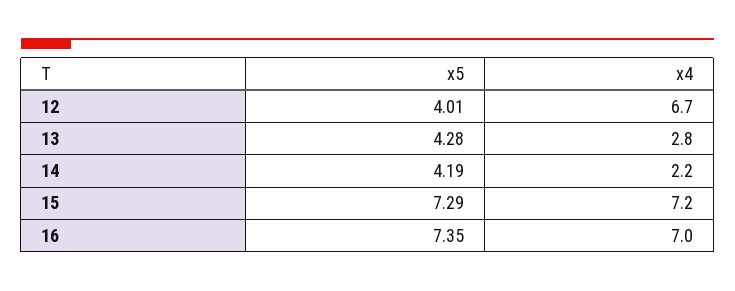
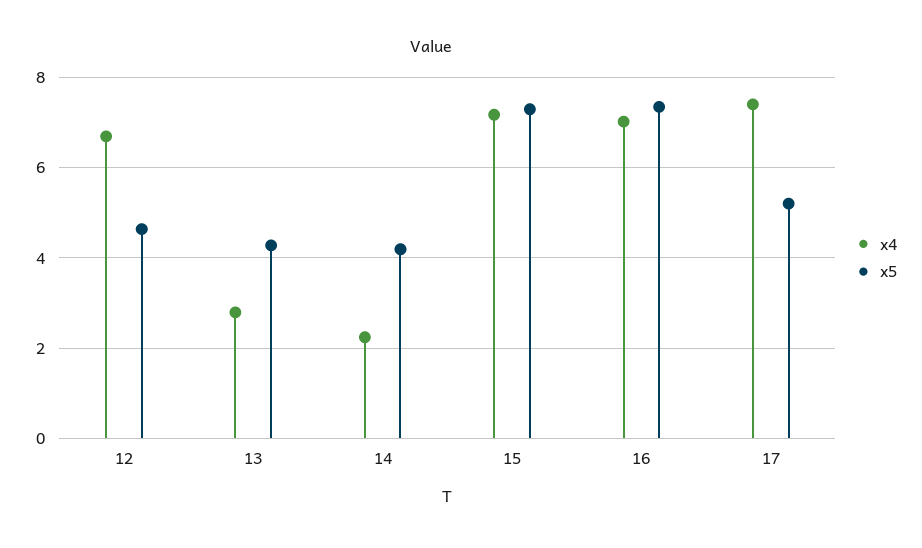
x5, 12: 4.01 -> 4.6
x4, 17: none -> 7.4
x5, 17: none -> 5.2

